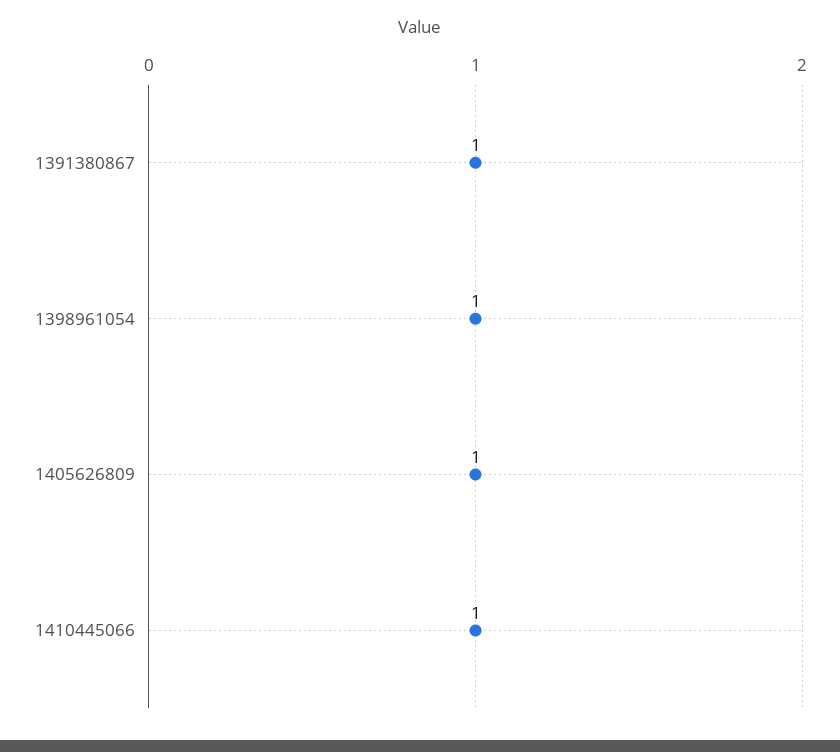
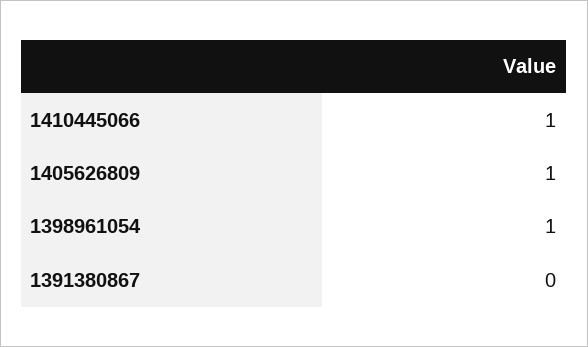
1391380867: 1 -> 0

